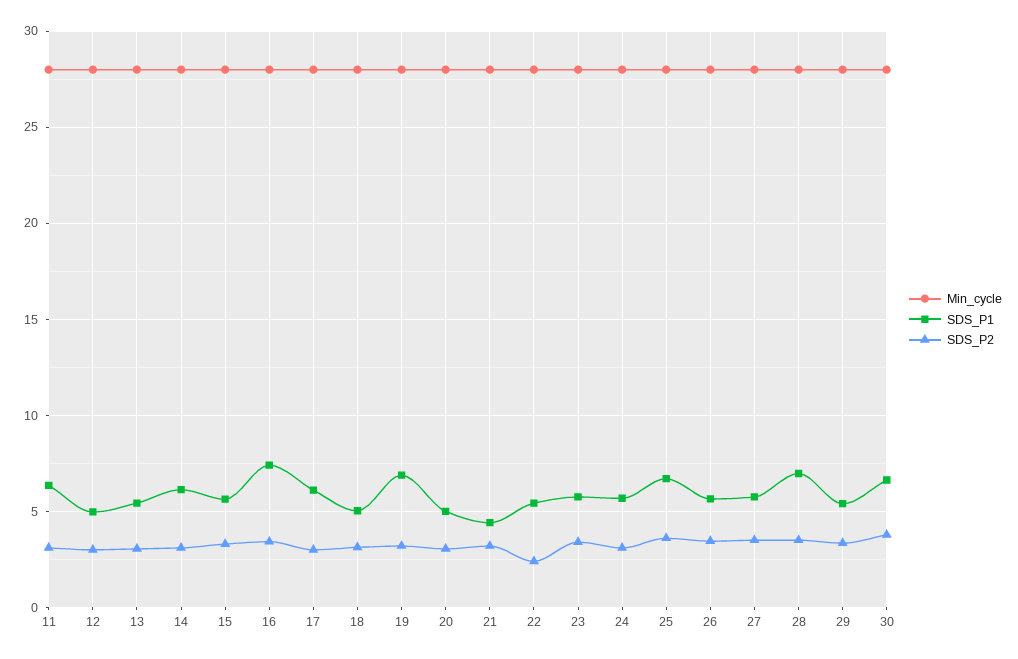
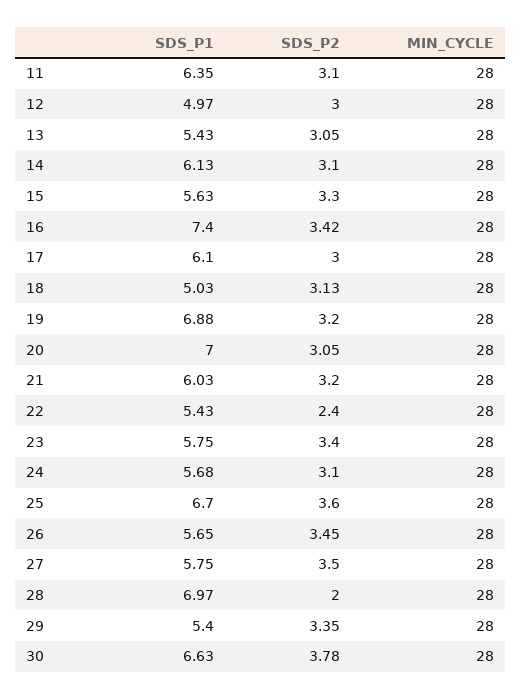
SDS_P1, 20: 5 -> 7
SDS_P1, 21: 4.5 -> 6.03
SDS_P2, 28: 3.5 -> 2

